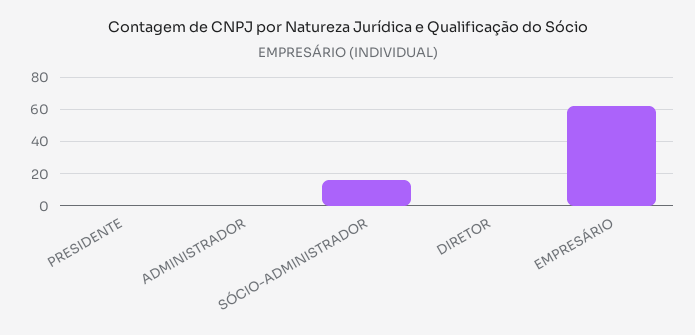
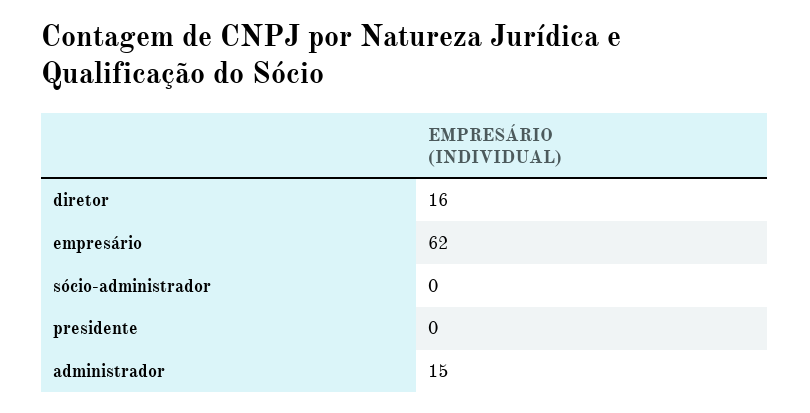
ADMINISTRADOR: 0 -> 15
SÓCIO-ADMINISTRADOR: 15 -> 0
DIRETOR: 0 -> 16

